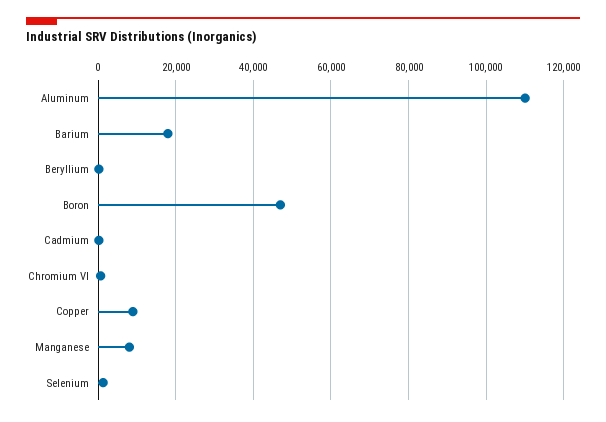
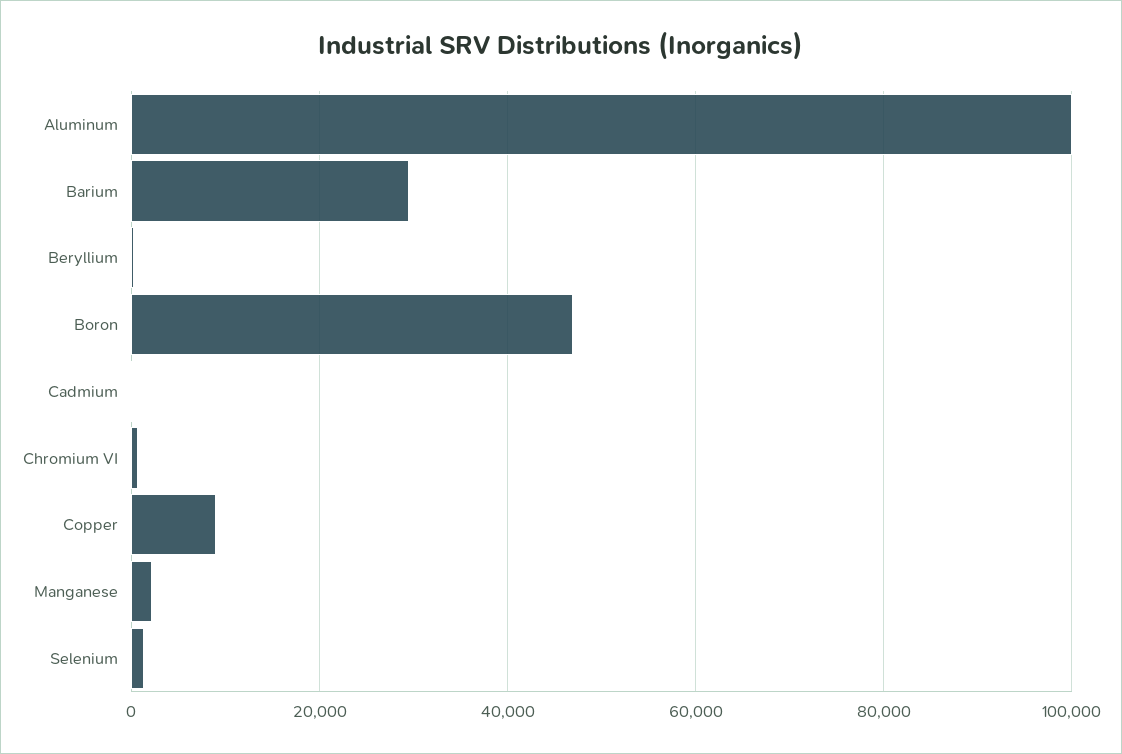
Aluminum: 110000 -> 100000
Barium: 18000 -> 30000
Manganese: 8000 -> 2000

